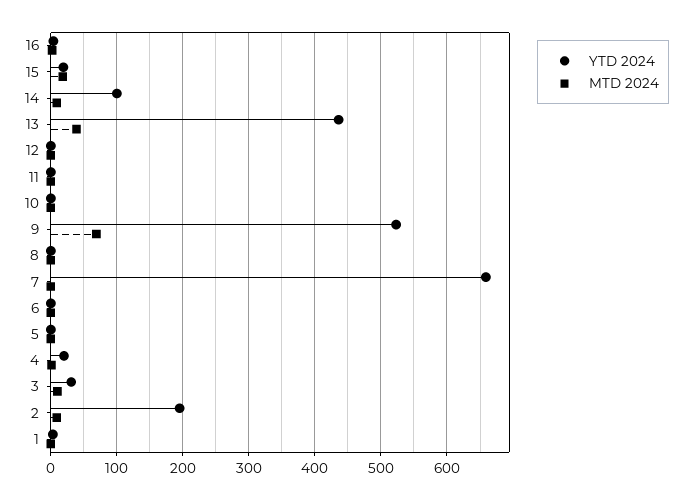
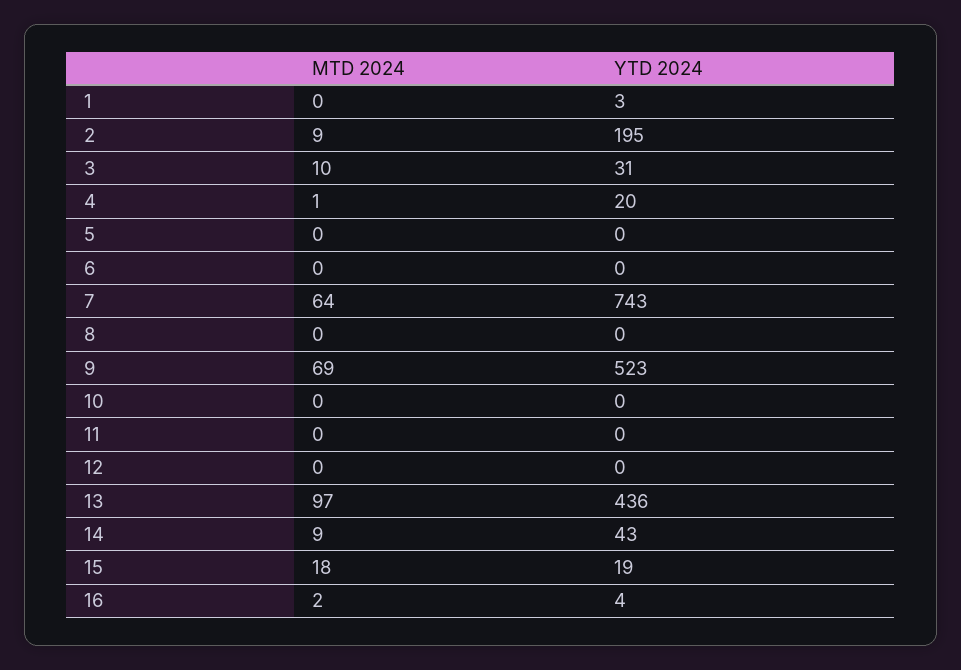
YTD 2024, 14: 100 -> 43
MTD 2024, 13: 40 -> 97
YTD 2024, 7: 660 -> 743
MTD 2024, 7: 0 -> 64

